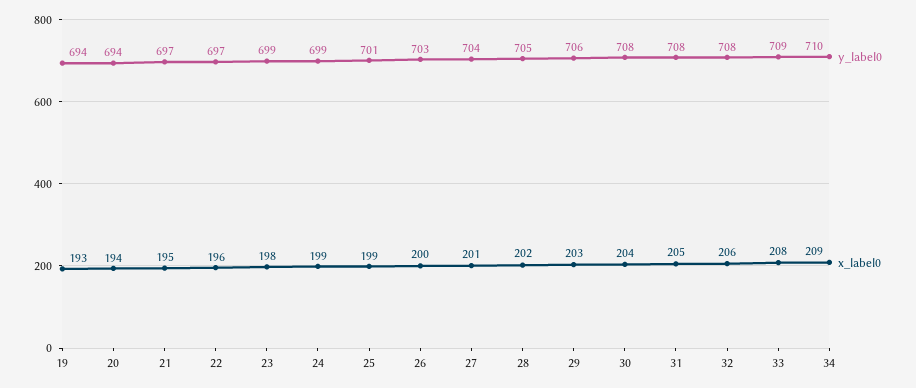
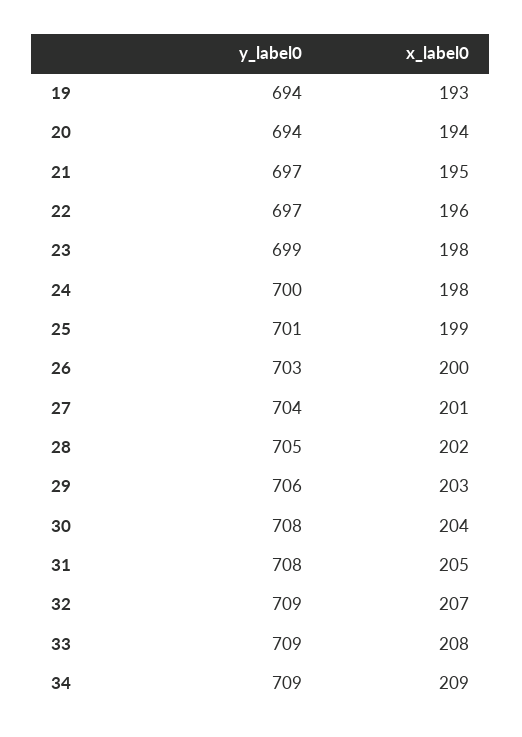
y_label0, 24: 699 -> 700
x_label0, 24: 199 -> 198
y_label0, 32: 708 -> 709
x_label0, 32: 206 -> 207
y_label0, 34: 710 -> 709

